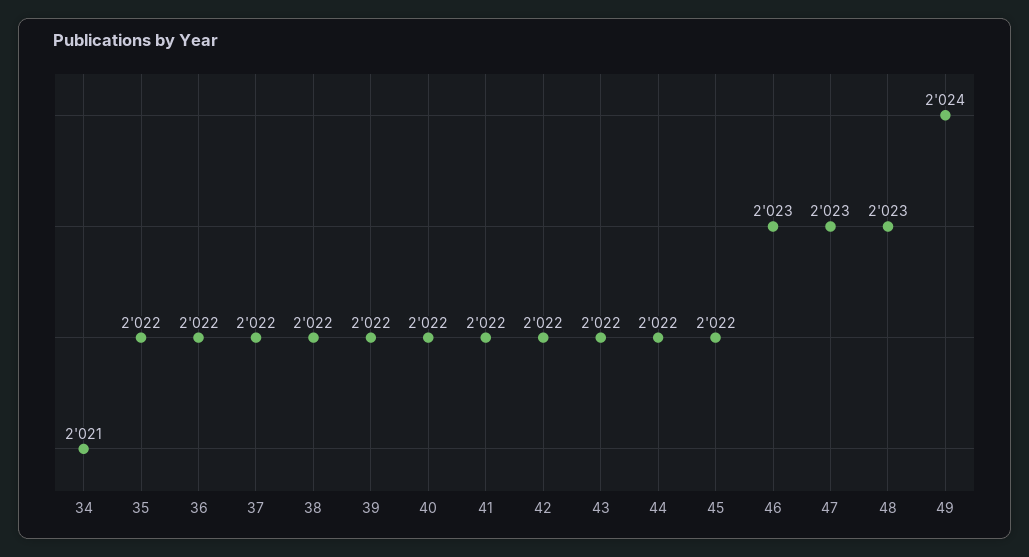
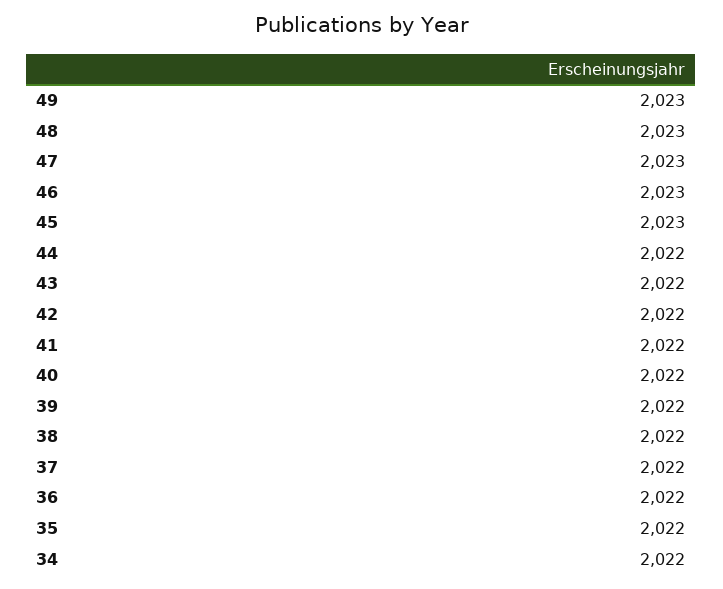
34: 2021 -> 2022
45: 2022 -> 2023
49: 2024 -> 2023

